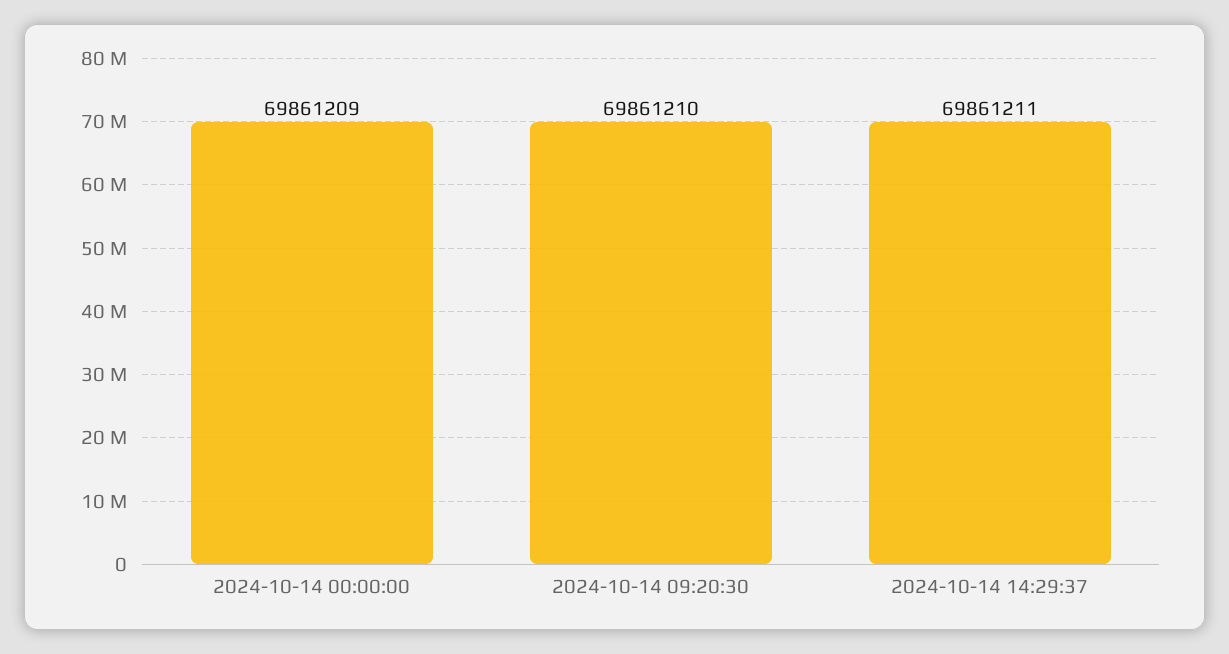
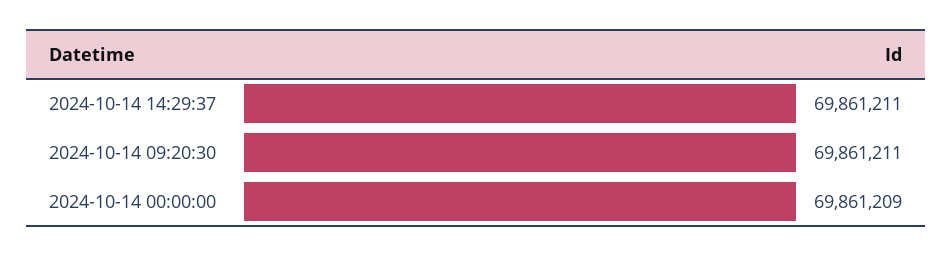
2024-10-14 09:20:30: 69861210 -> 69861211

